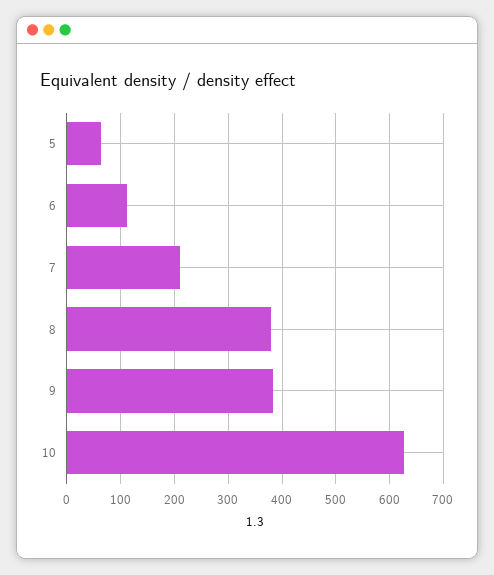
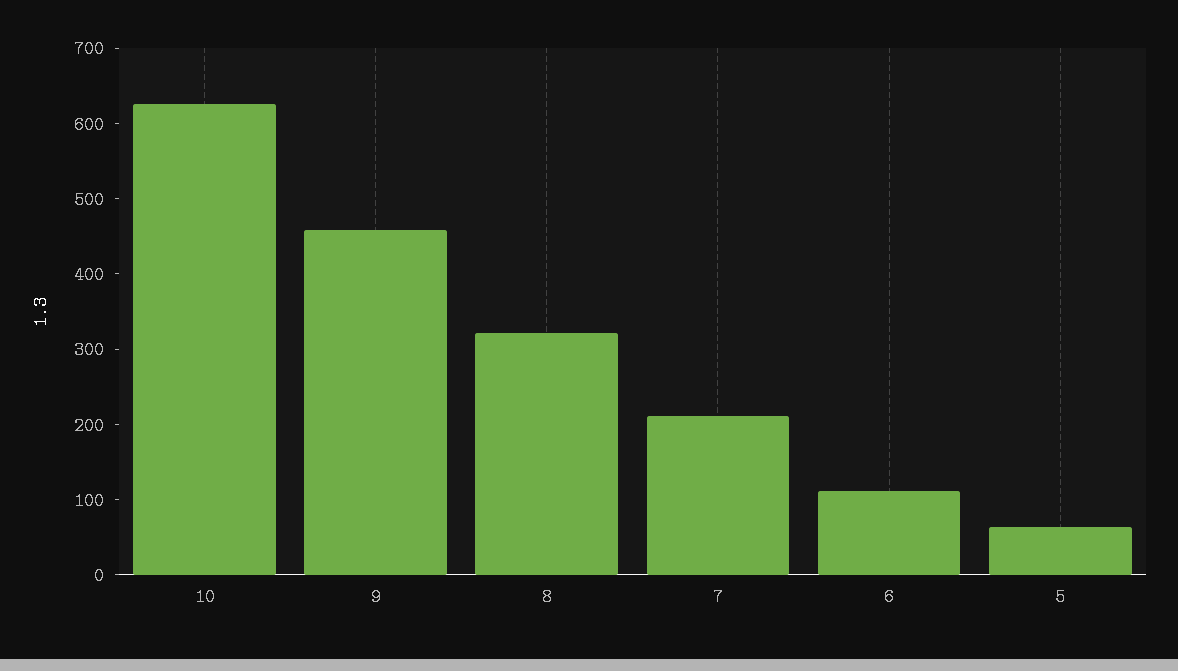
8: 380 -> 320
9: 380 -> 460

